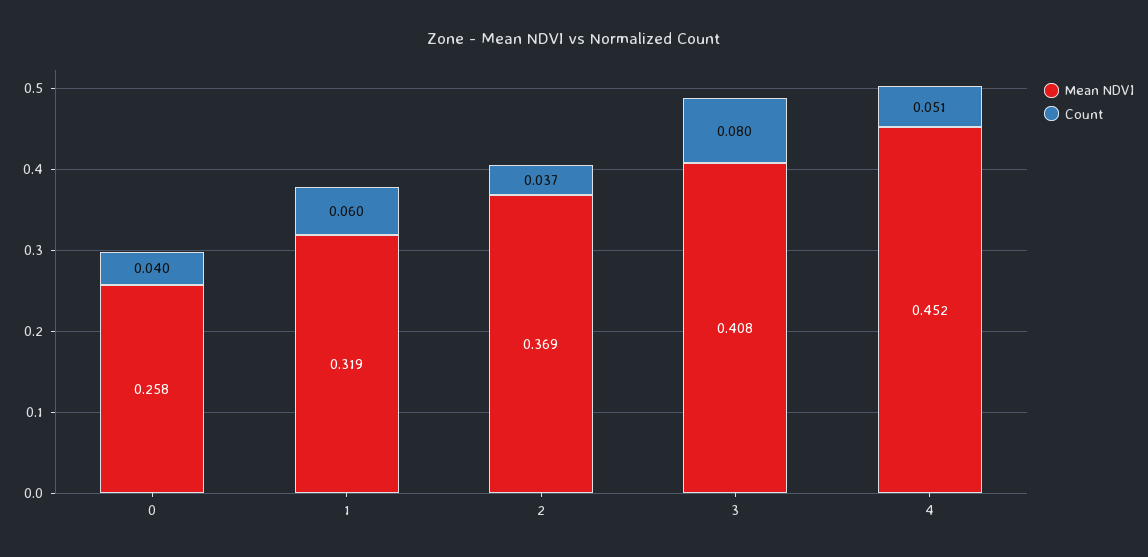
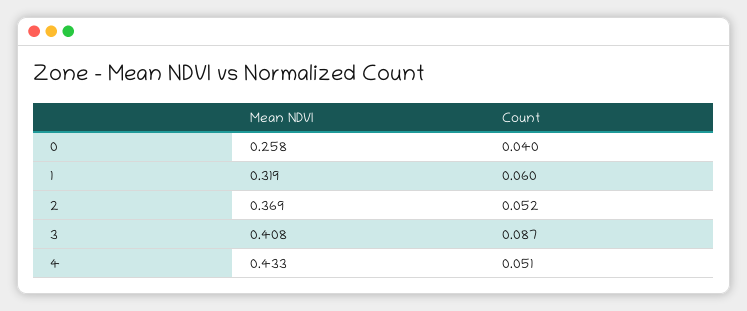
Count, 2: 0.037 -> 0.052
Count, 3: 0.08 -> 0.087
Mean NDVI, 4: 0.452 -> 0.433

